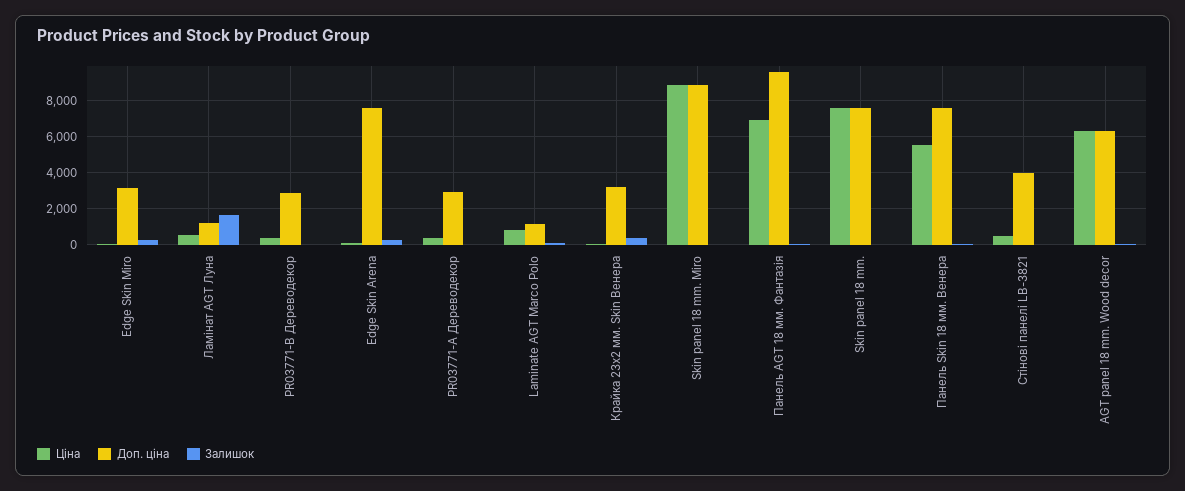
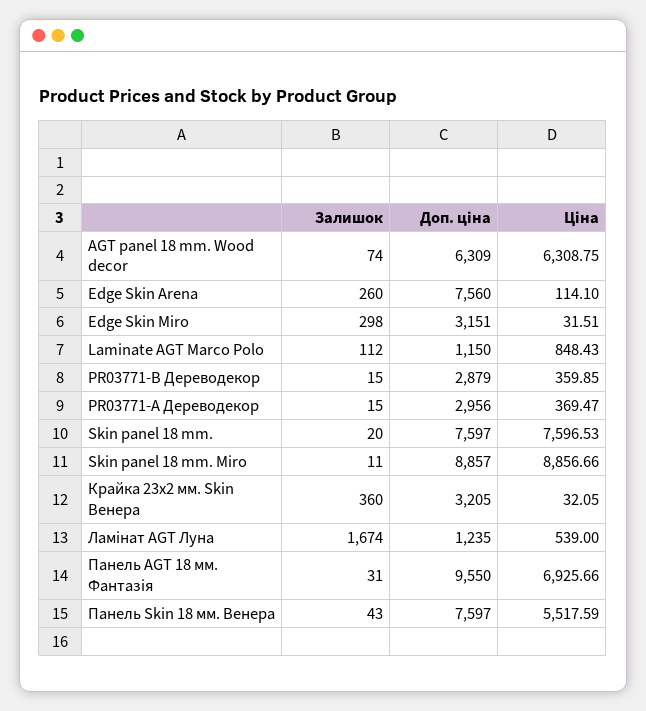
Ціна, Стінові панелі LB-3821: 500 -> none
Доп. ціна, Стінові панелі LB-3821: 4000 -> none
Залишок, Стінові панелі LB-3821: 0 -> none

